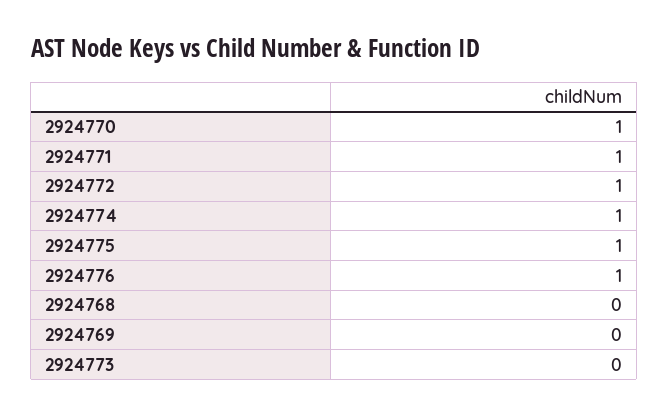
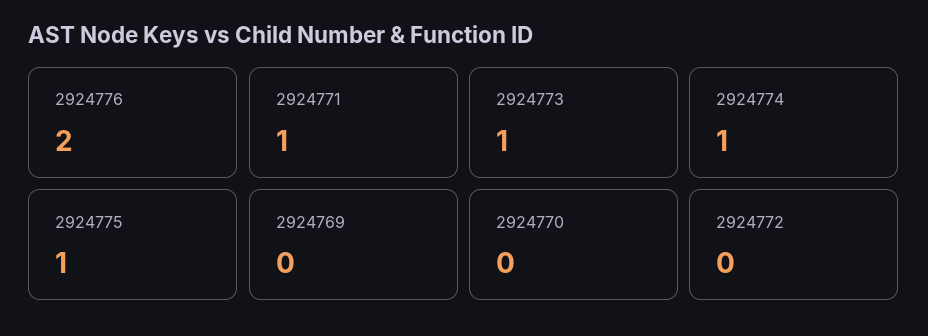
2924770: 1 -> 0
2924772: 1 -> 0
2924776: 1 -> 2
2924768: 0 -> none
2924773: 0 -> 1

